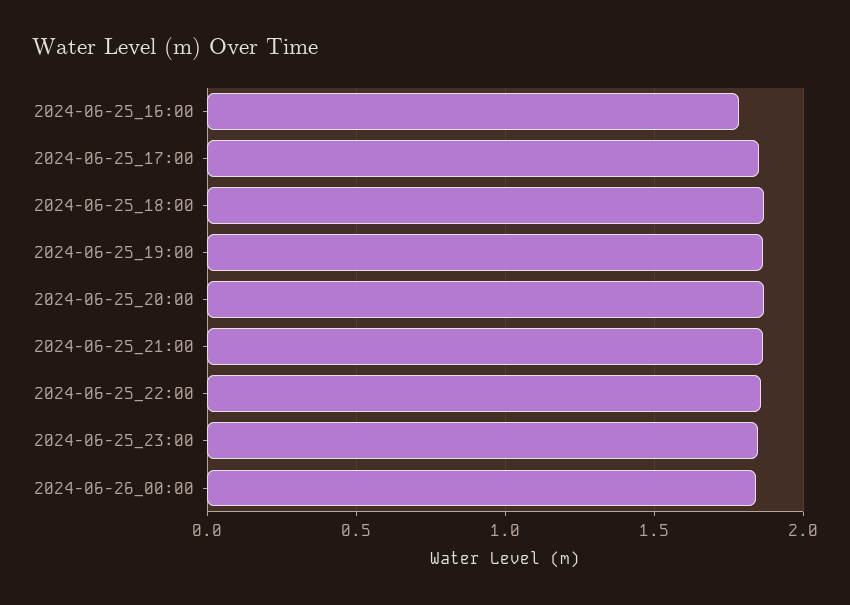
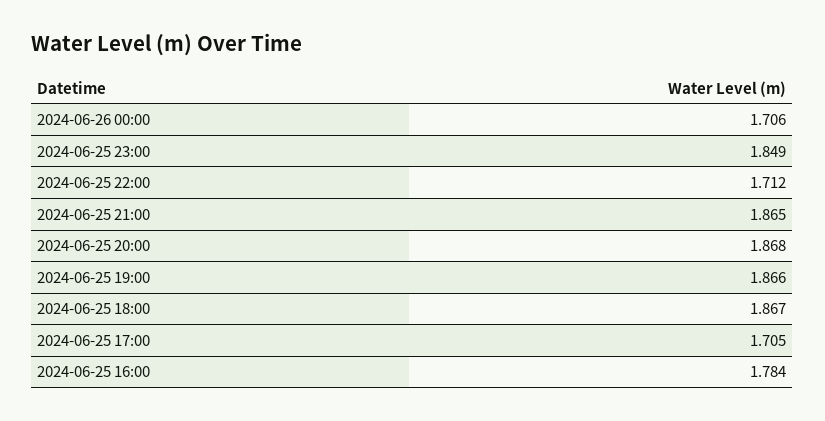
2024-06-25_17:00: 1.85 -> 1.705
2024-06-25_22:00: 1.85 -> 1.712
2024-06-26_00:00: 1.85 -> 1.706

